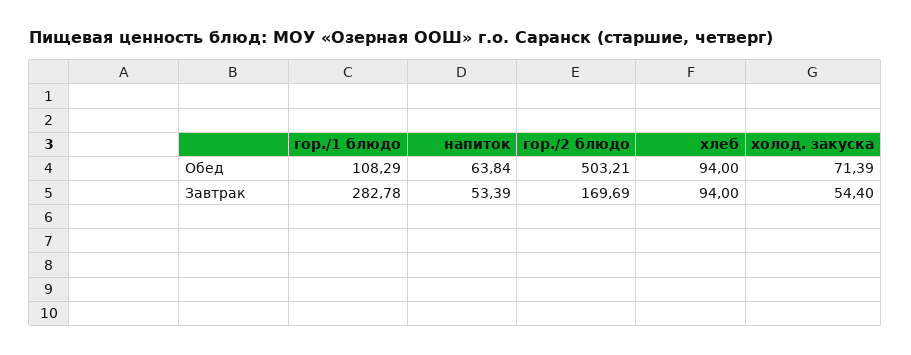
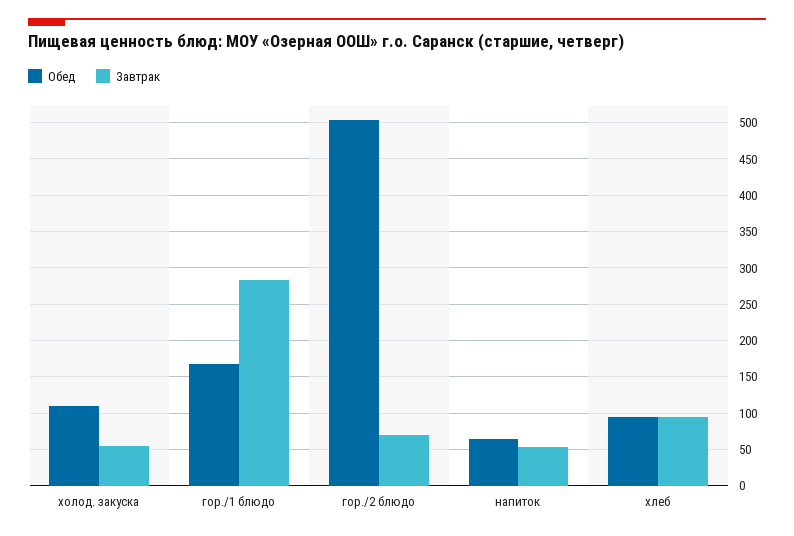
Обед, гор./1 блюдо: 108.29 -> 170
Обед, холод. закуска: 71.39 -> 110
Завтрак, гор./2 блюдо: 169.69 -> 70

